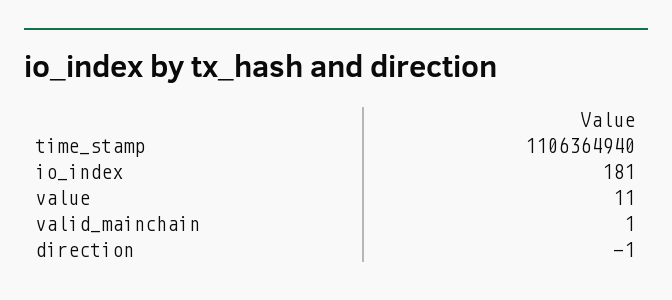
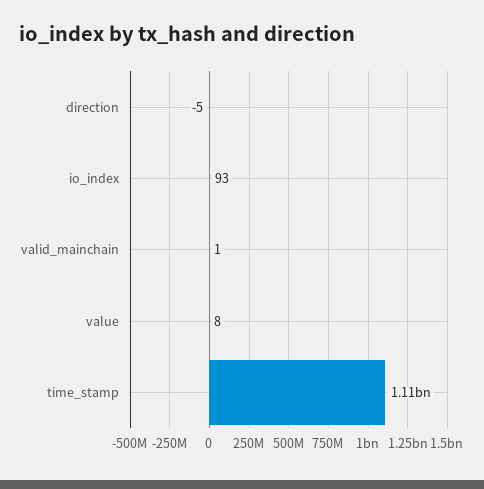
io_index: 181 -> 93
value: 11 -> 8
direction: -1 -> -5

